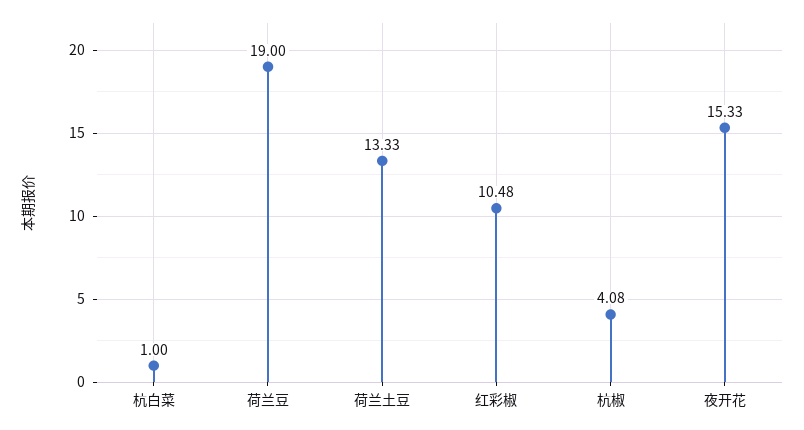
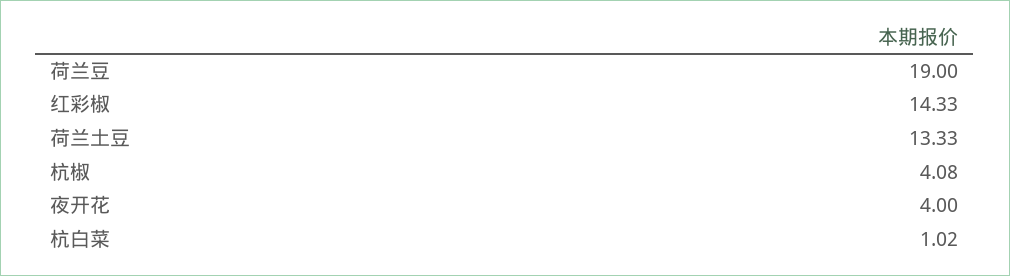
杭白菜: 1 -> 1.02
红彩椒: 10.48 -> 14.33
夜开花: 15.33 -> 4

